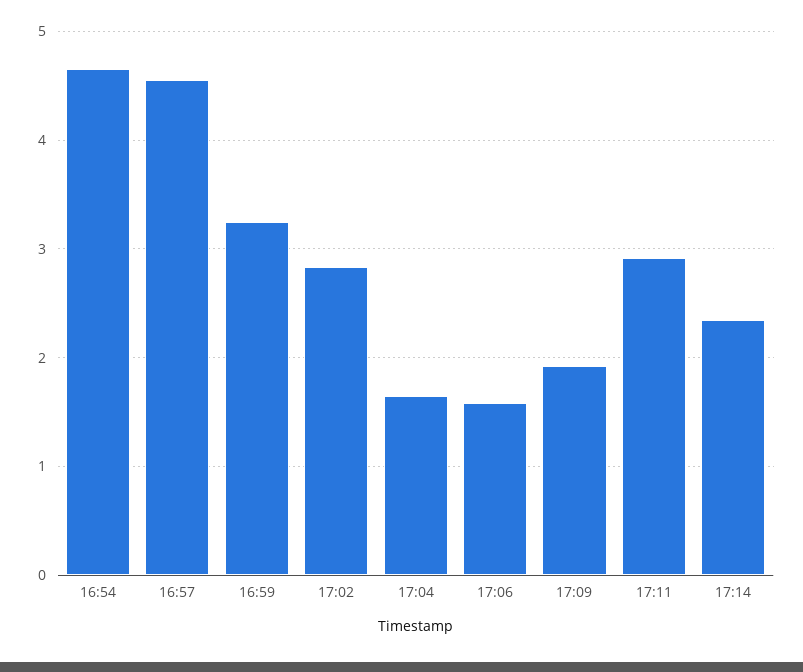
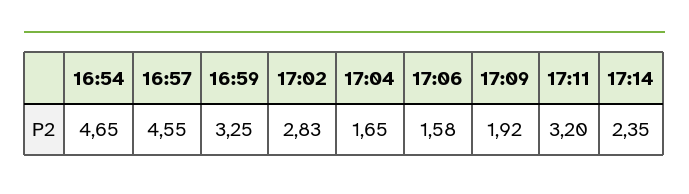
17:11: 2.9 -> 3.2

